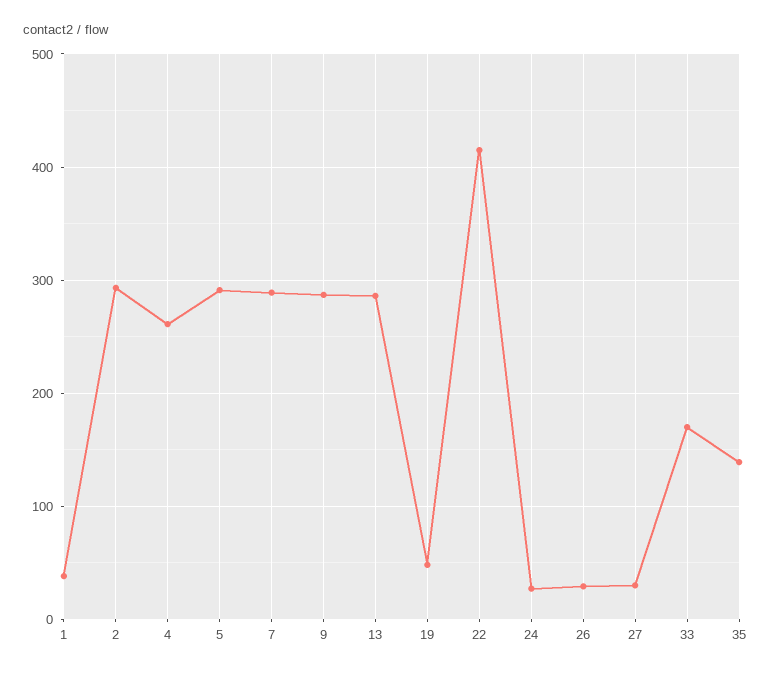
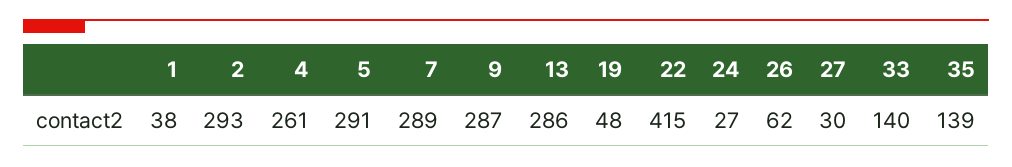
26: 30 -> 62
33: 170 -> 140

